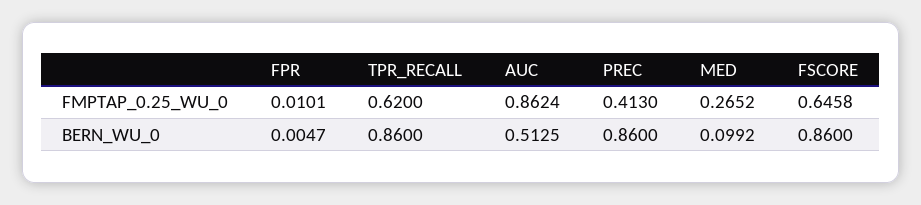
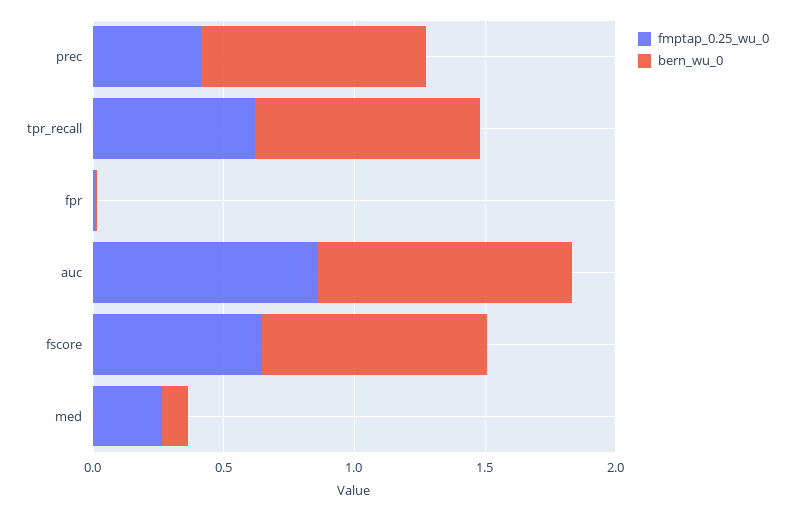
BERN_WU_0, AUC: 0.5125 -> 1

